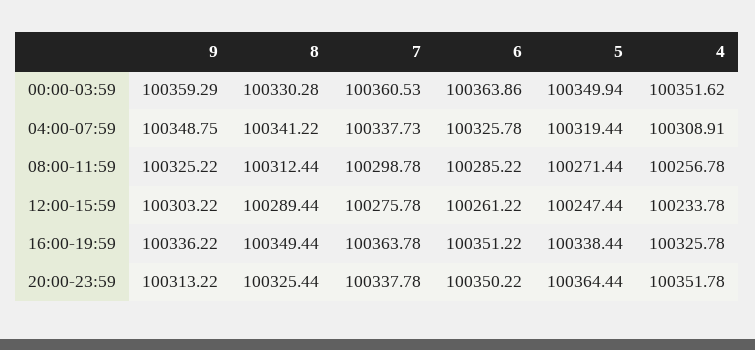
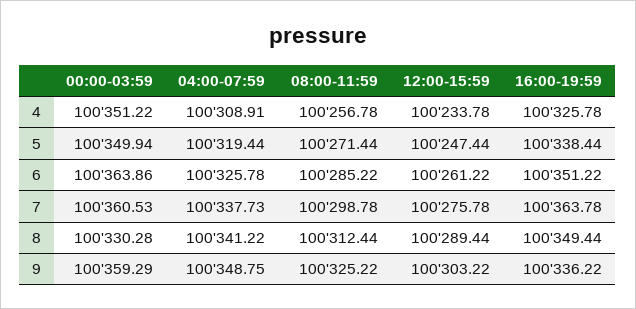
4, 00:00-03:59: 100351.62 -> 100351.22
9, 20:00-23:59: 100313.22 -> none
8, 20:00-23:59: 100325.44 -> none
7, 20:00-23:59: 100337.78 -> none
6, 20:00-23:59: 100350.22 -> none
5, 20:00-23:59: 100364.44 -> none
4, 20:00-23:59: 100351.78 -> none

